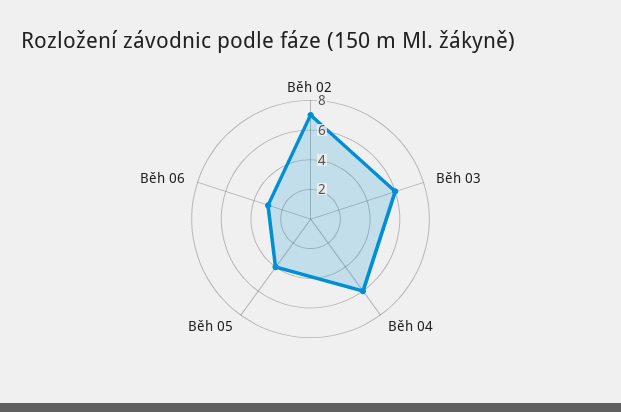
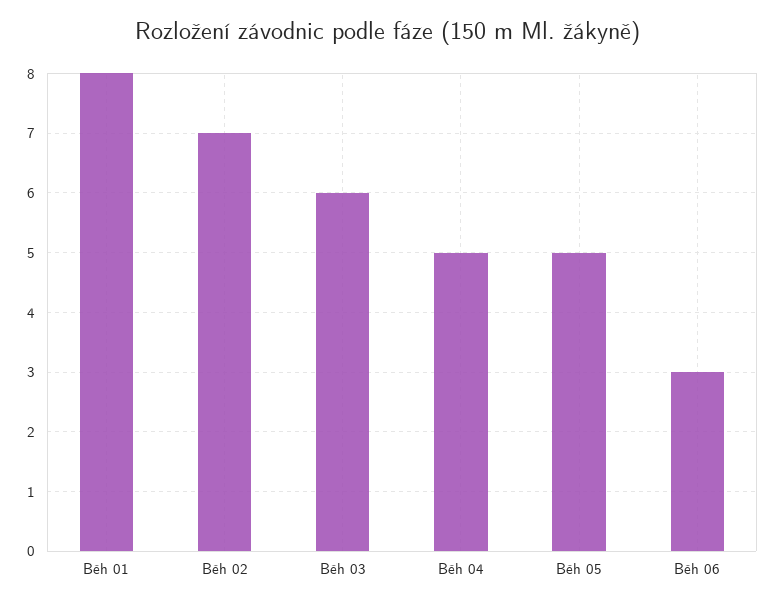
Běh 04: 6 -> 5
Běh 05: 4 -> 5
Běh 01: none -> 8

